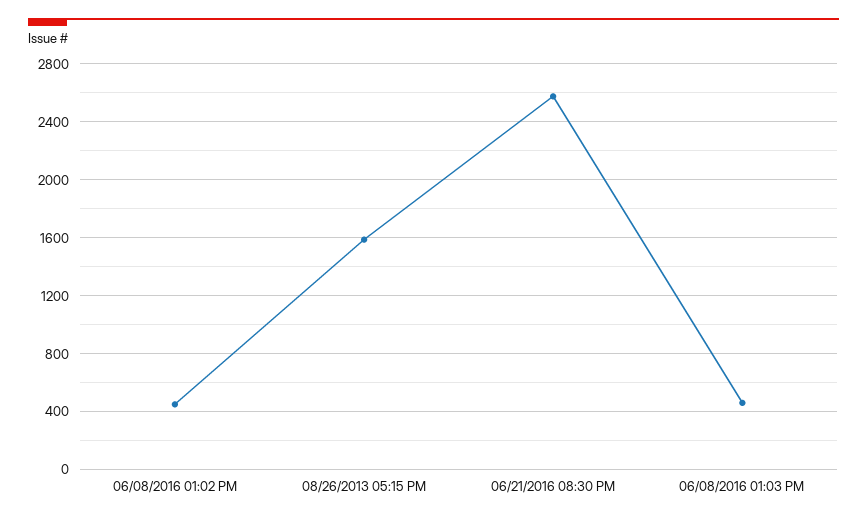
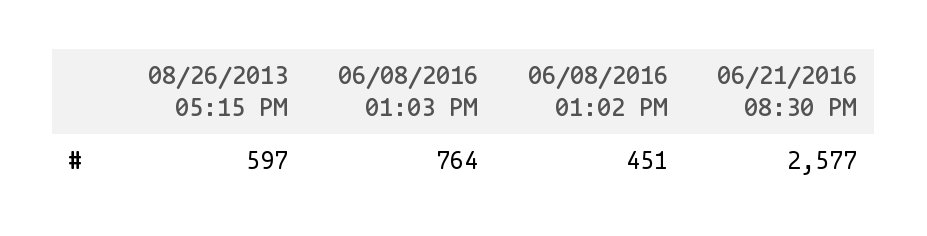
08/26/2013 05:15 PM: 1600 -> 597
06/08/2016 01:03 PM: 450 -> 764

